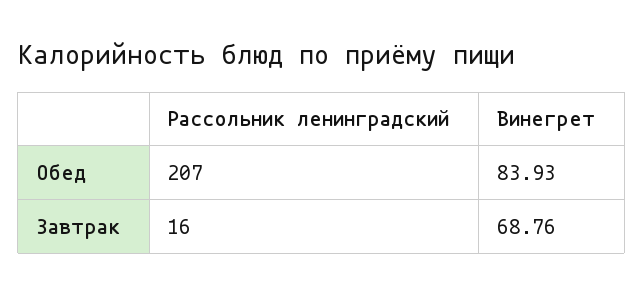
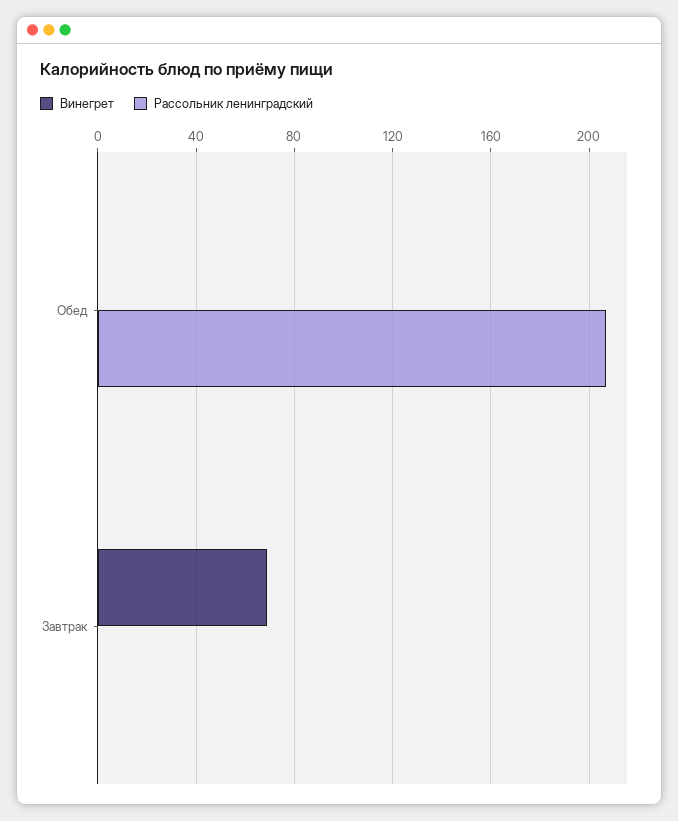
Винегрет, Обед: 83.93 -> 0
Рассольник ленинградский, Завтрак: 16 -> 0

